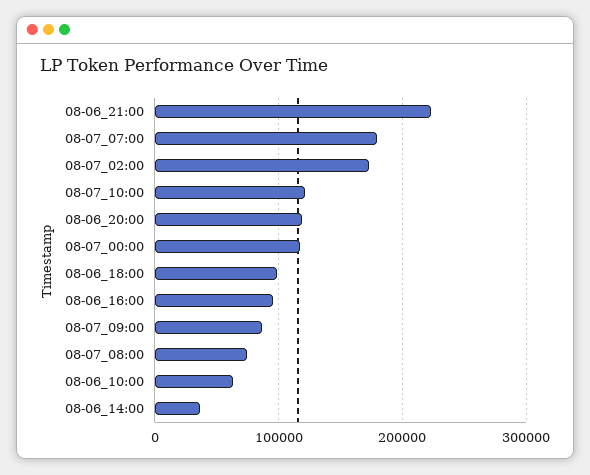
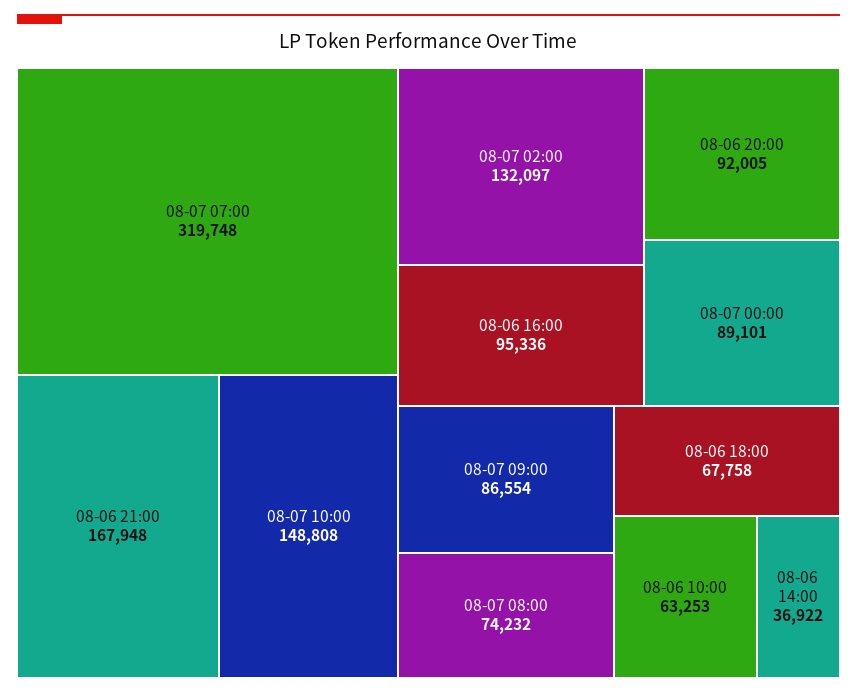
08-06_21:00: 220000 -> 167948
08-07_07:00: 180000 -> 319748
08-07_02:00: 170000 -> 132097
08-07_10:00: 120000 -> 148808
08-06_20:00: 120000 -> 92005
08-07_00:00: 120000 -> 89101
08-06_18:00: 100000 -> 67758

